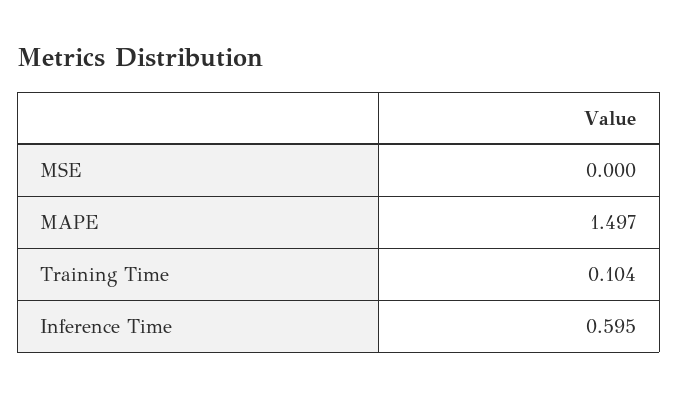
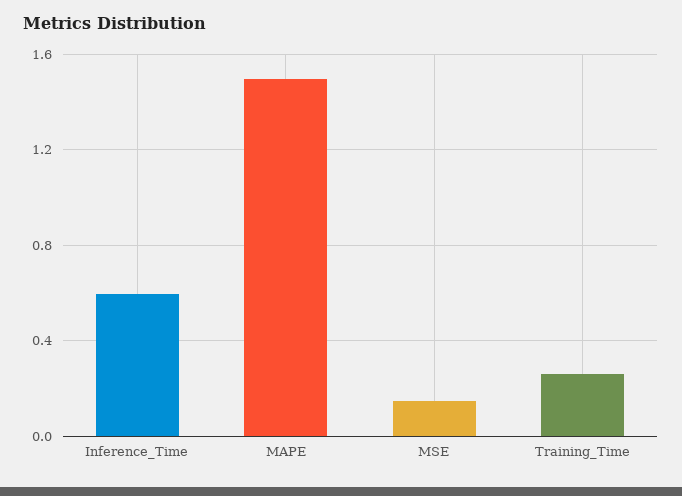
MSE: 0 -> 0.15
Training Time: 0.104 -> 0.25

